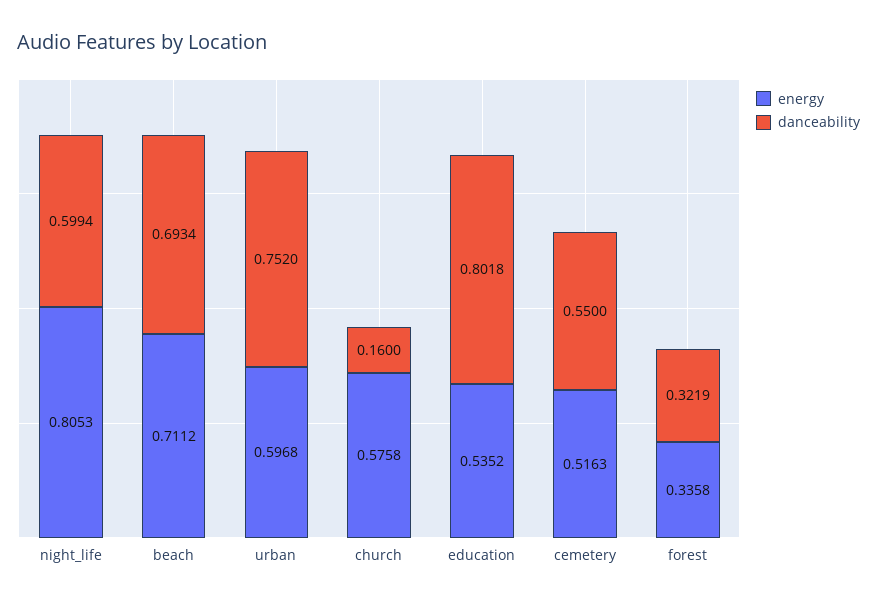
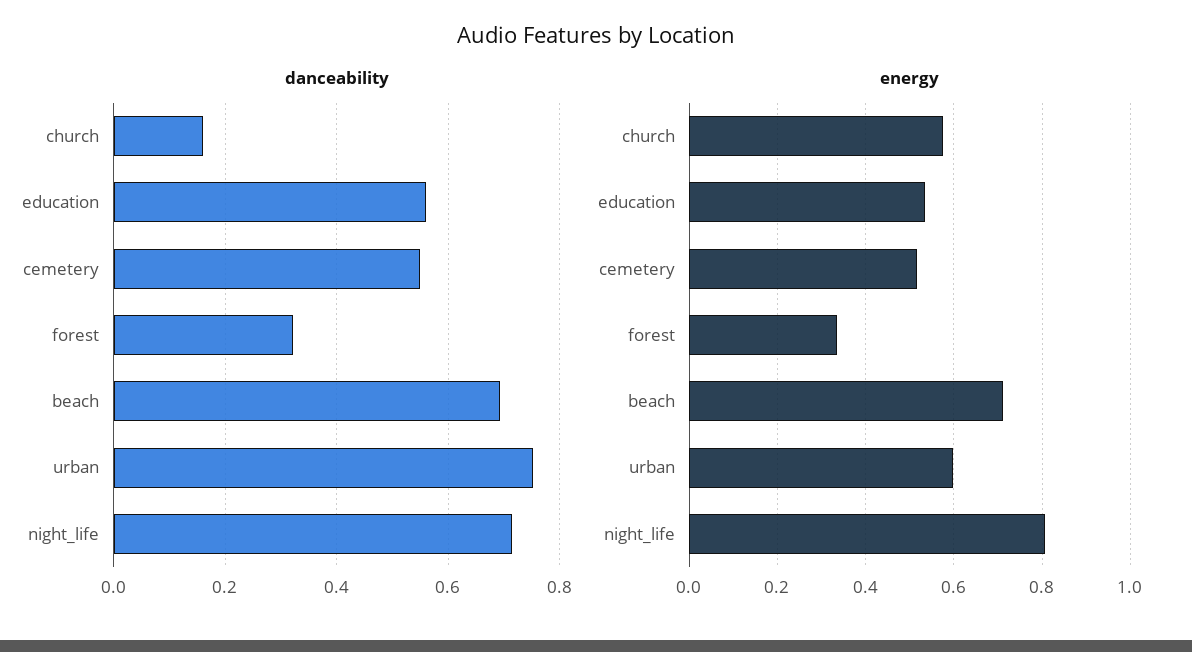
danceability, night_life: 0.5994 -> 0.72
danceability, education: 0.8018 -> 0.56

